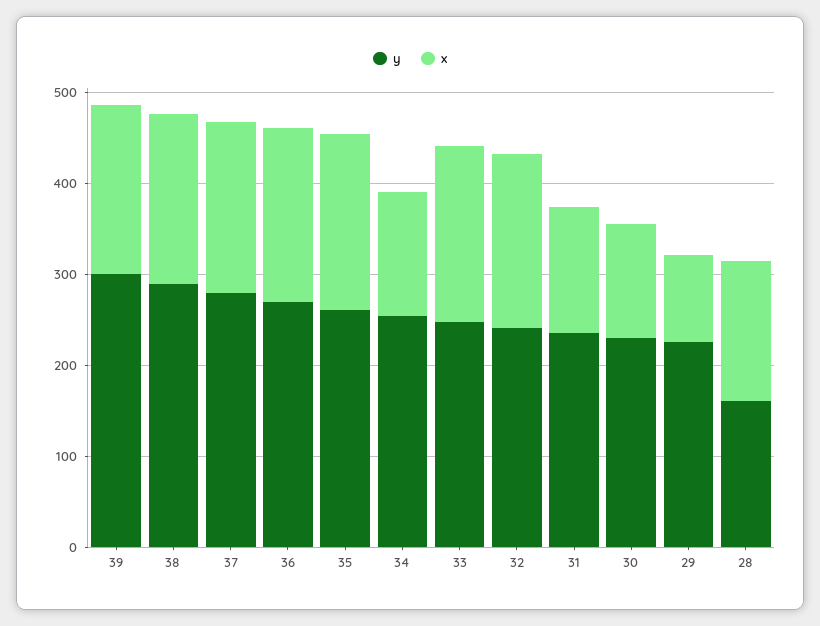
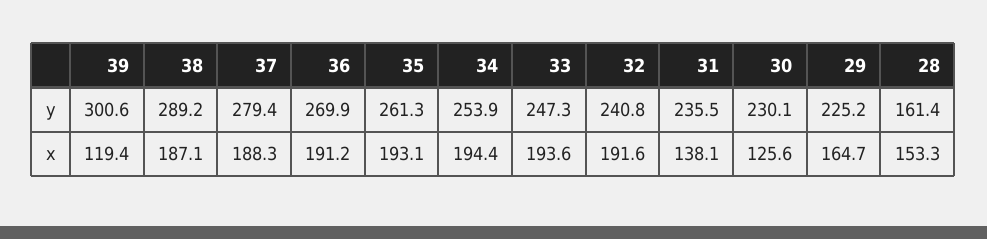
x, 39: 180 -> 119.4
x, 34: 140 -> 194.4
x, 29: 100 -> 164.7

